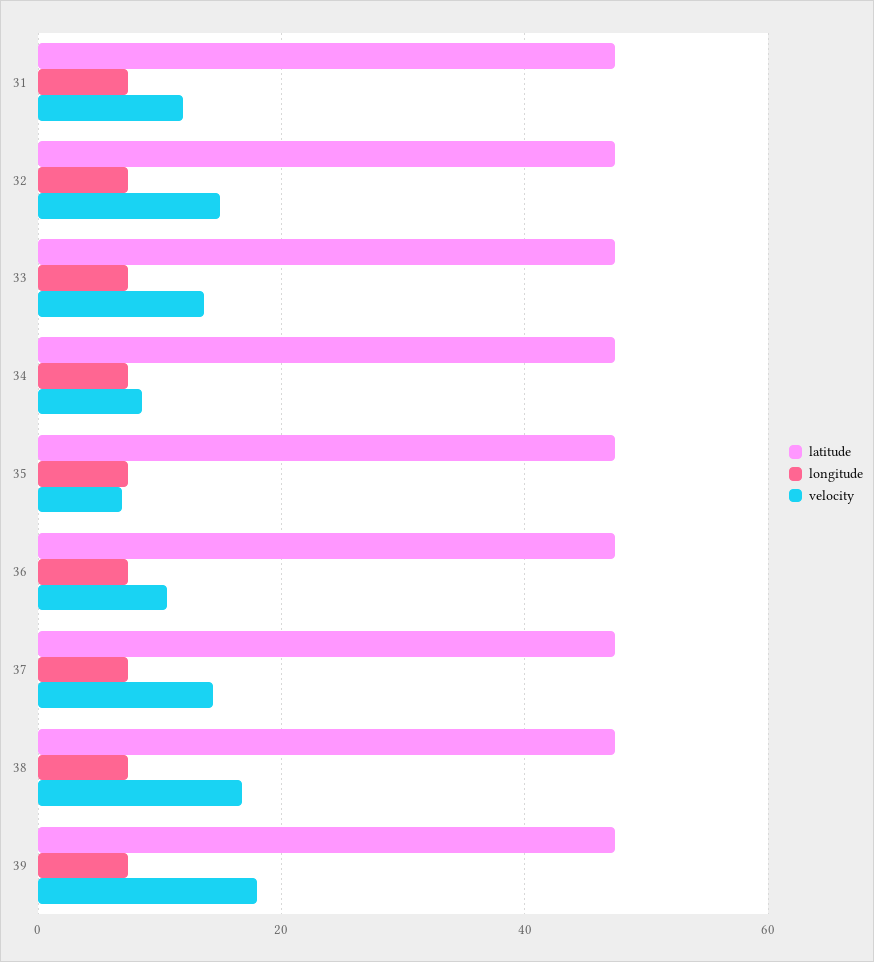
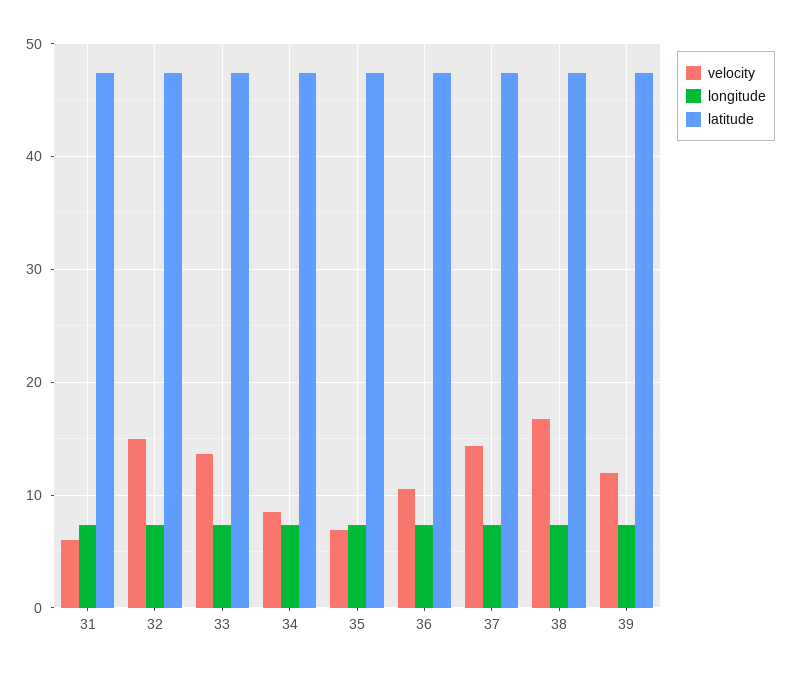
velocity, 31: 12 -> 6
velocity, 39: 18 -> 12

